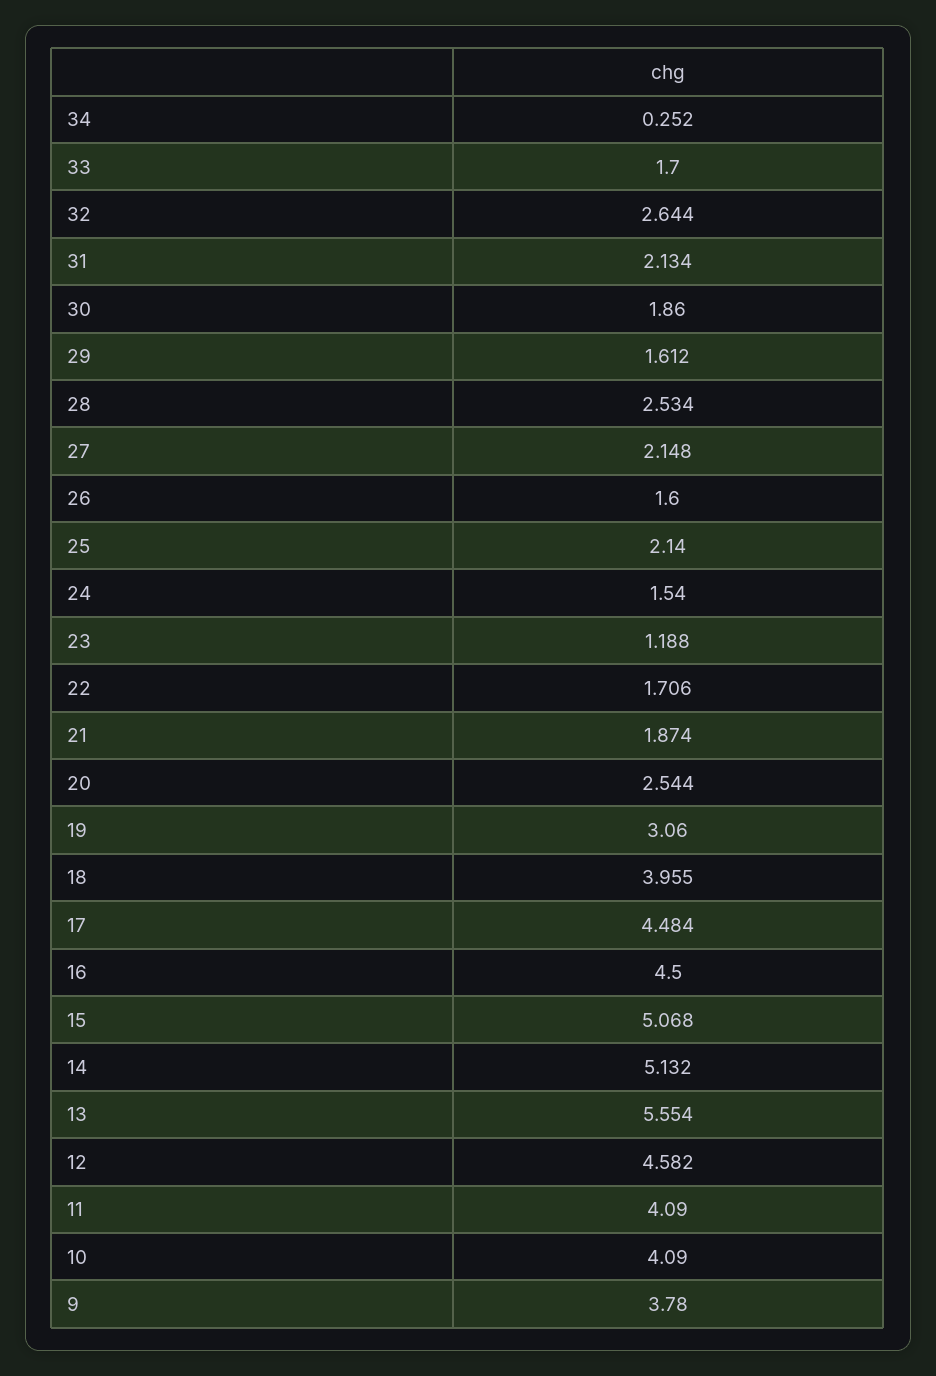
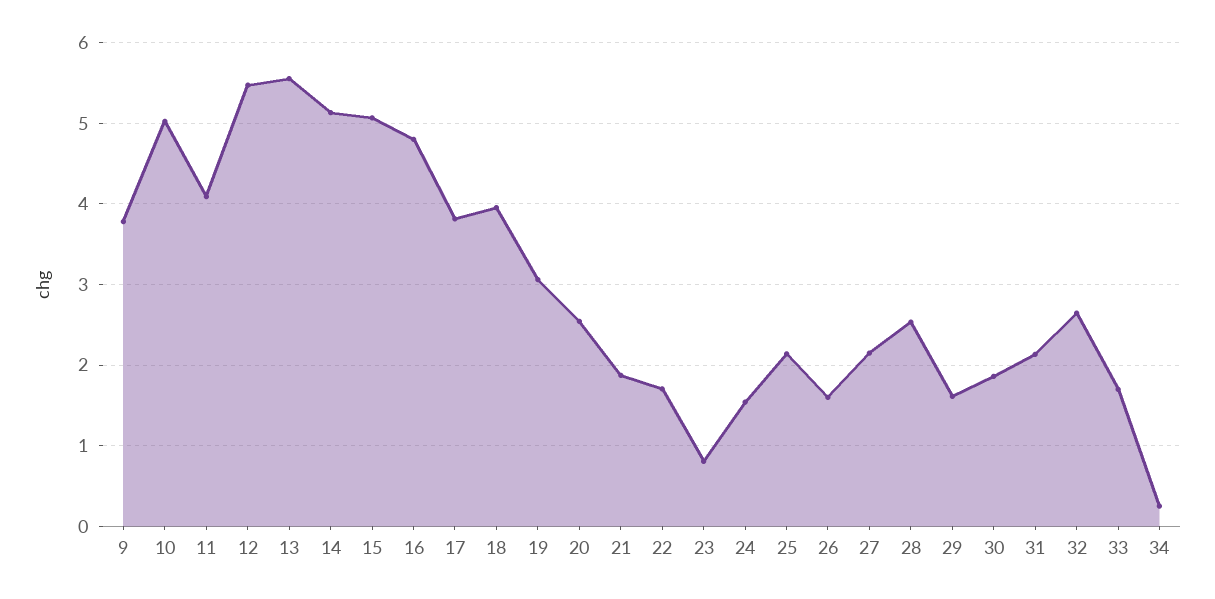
23: 1.188 -> 0.8
17: 4.484 -> 3.8
16: 4.5 -> 4.8
12: 4.582 -> 5.5
10: 4.09 -> 5

